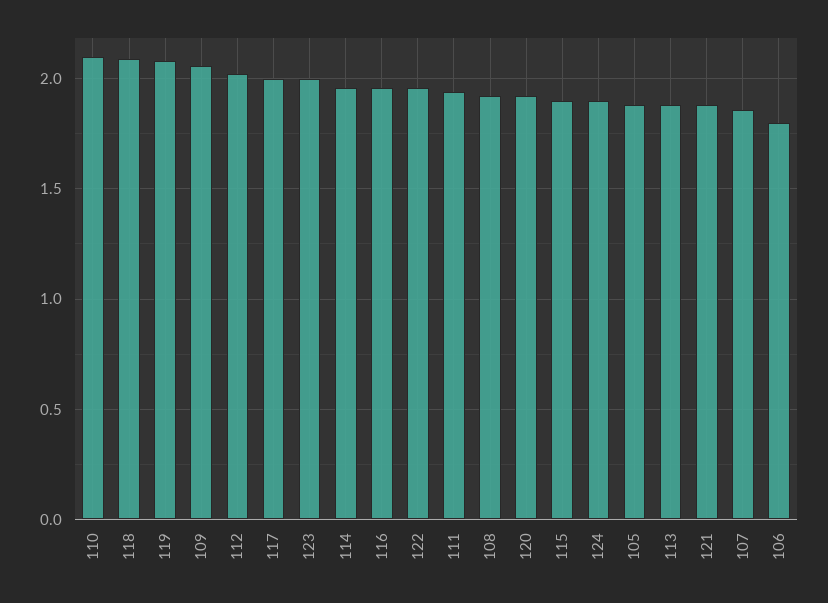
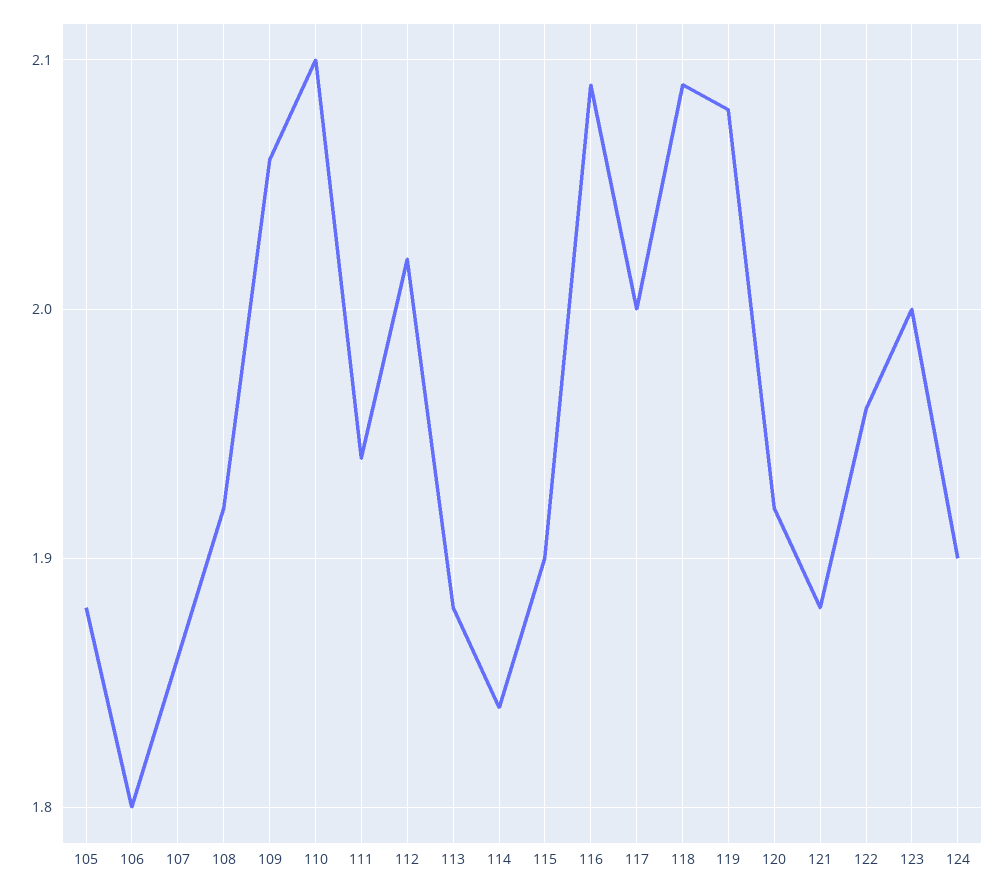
114: 1.95 -> 1.84
116: 1.95 -> 2.09

